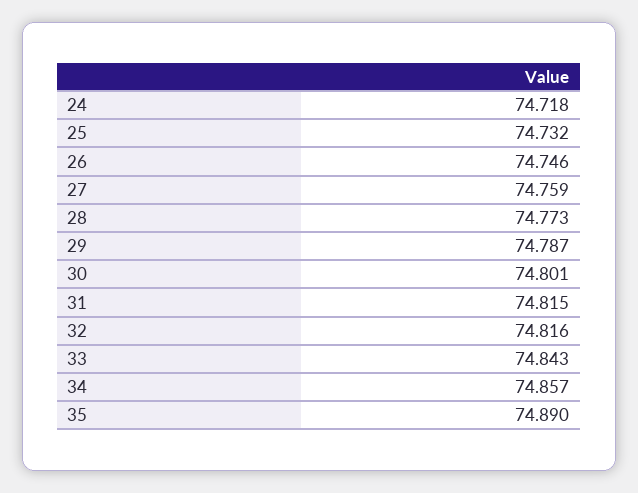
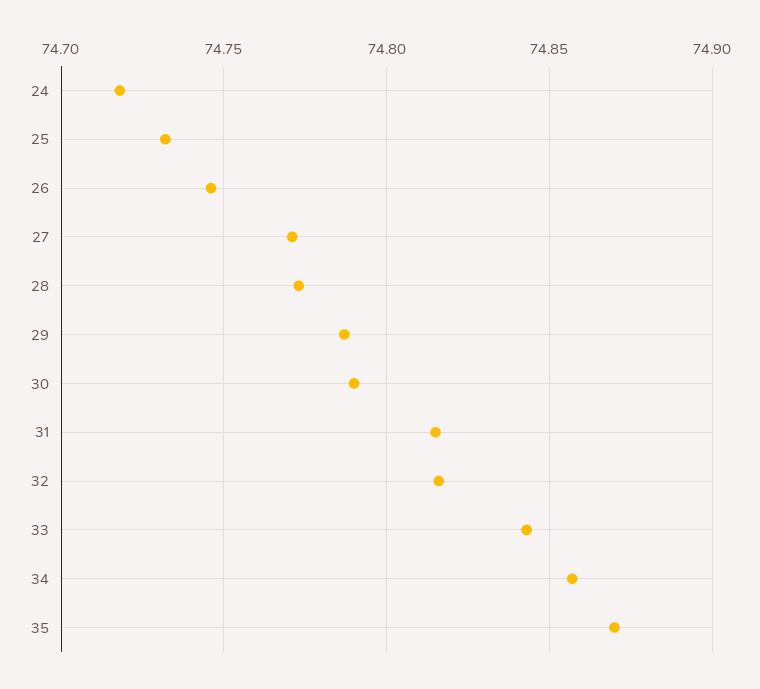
27: 74.759 -> 74.77
30: 74.801 -> 74.79
35: 74.89 -> 74.87

